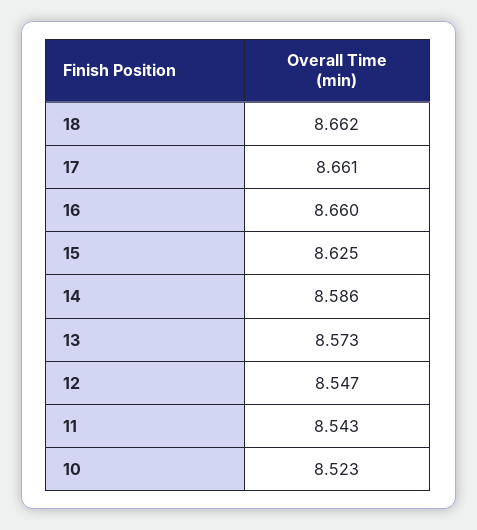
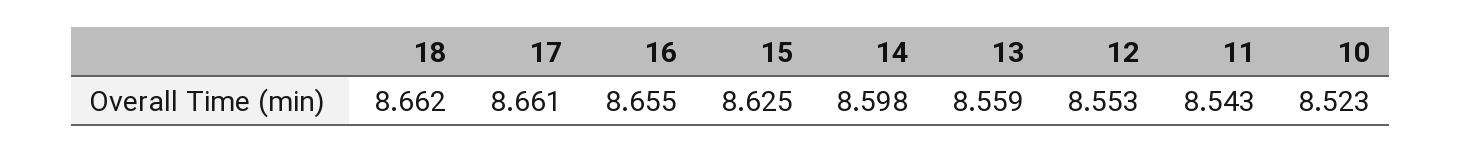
16: 8.66 -> 8.655
14: 8.586 -> 8.598
13: 8.573 -> 8.559
12: 8.547 -> 8.553

